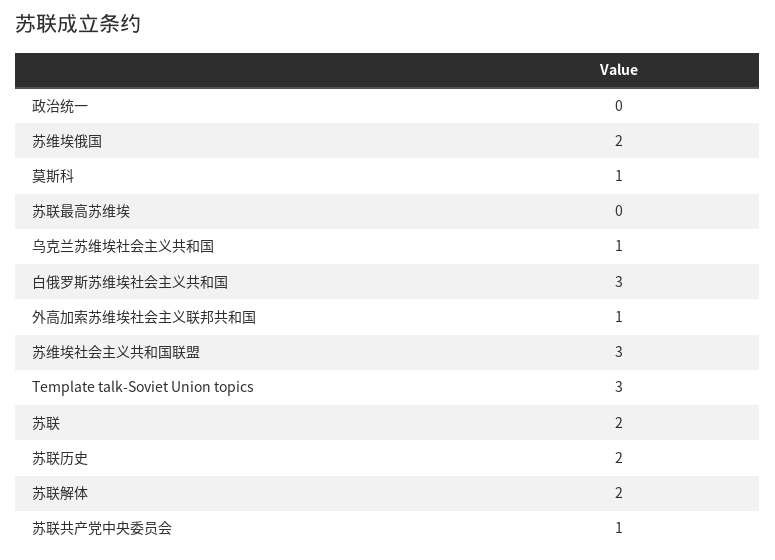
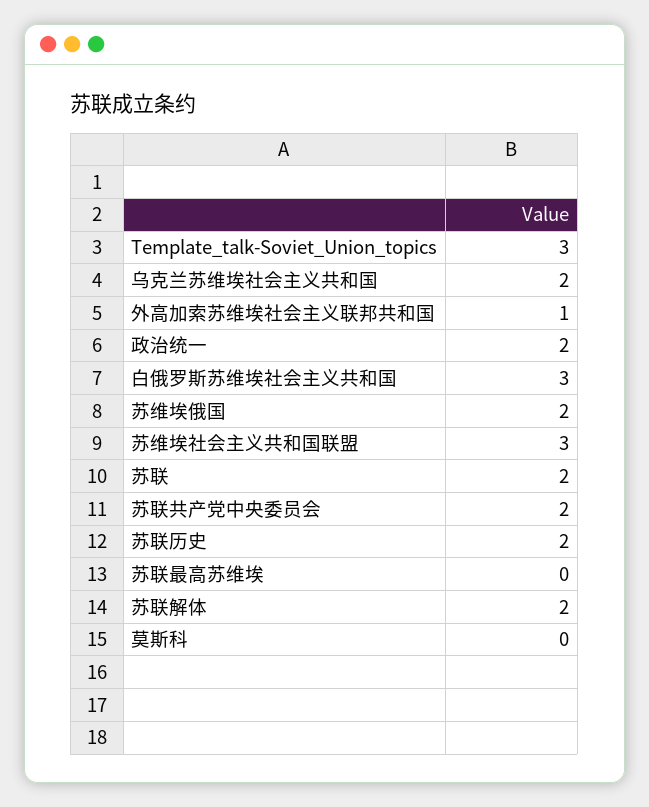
政治统一: 0 -> 2
莫斯科: 1 -> 0
乌克兰苏维埃社会主义共和国: 1 -> 2
苏联共产党中央委员会: 1 -> 2

